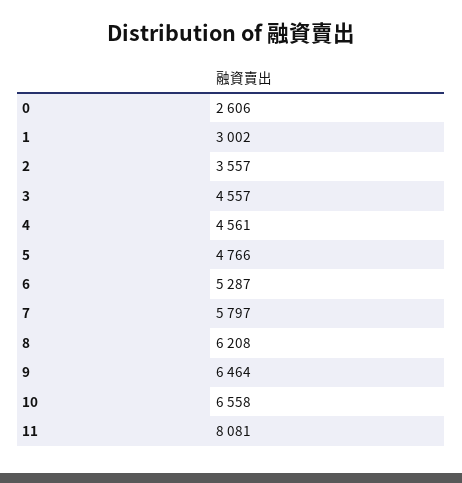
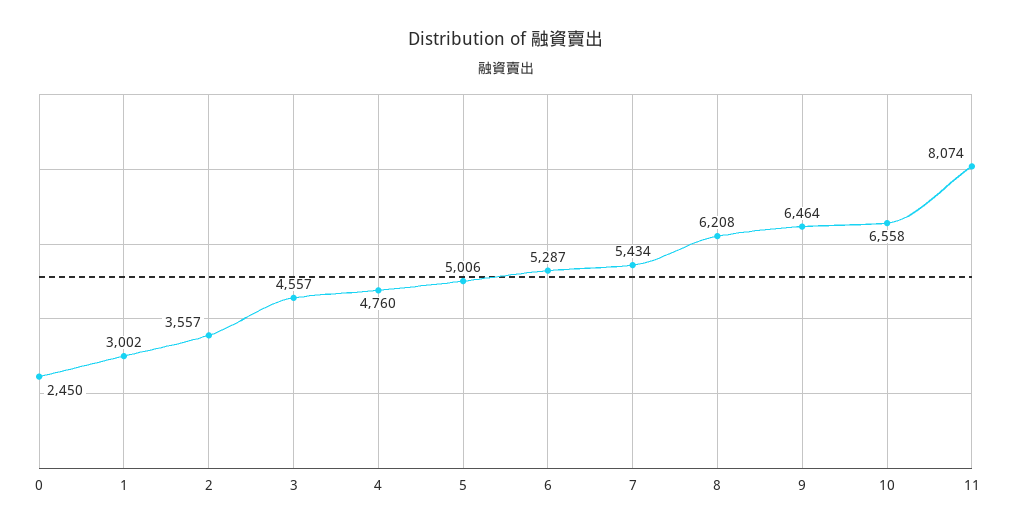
0: 2606 -> 2450
4: 4561 -> 4760
5: 4766 -> 5006
7: 5797 -> 5434
11: 8081 -> 8074

